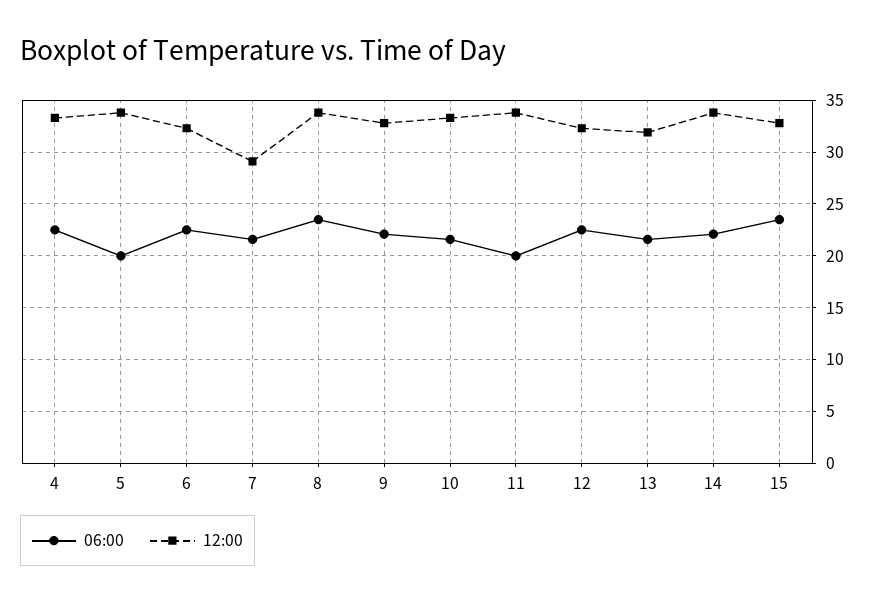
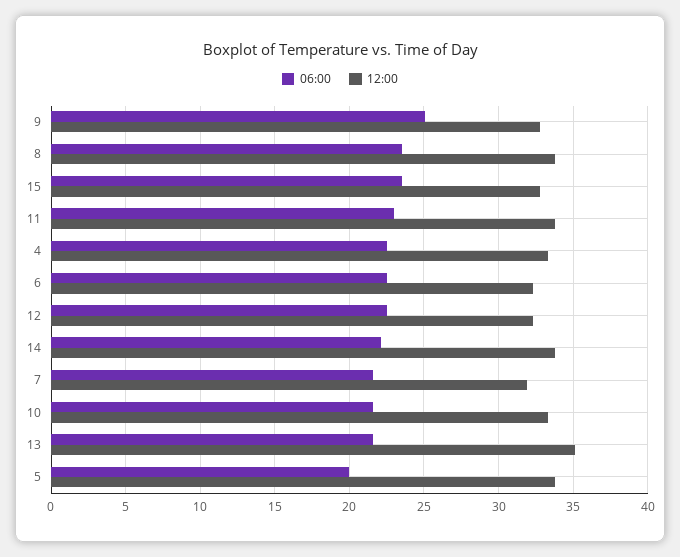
12:00, 7: 29 -> 32
06:00, 9: 22 -> 25
06:00, 11: 20 -> 23
12:00, 13: 32 -> 35

